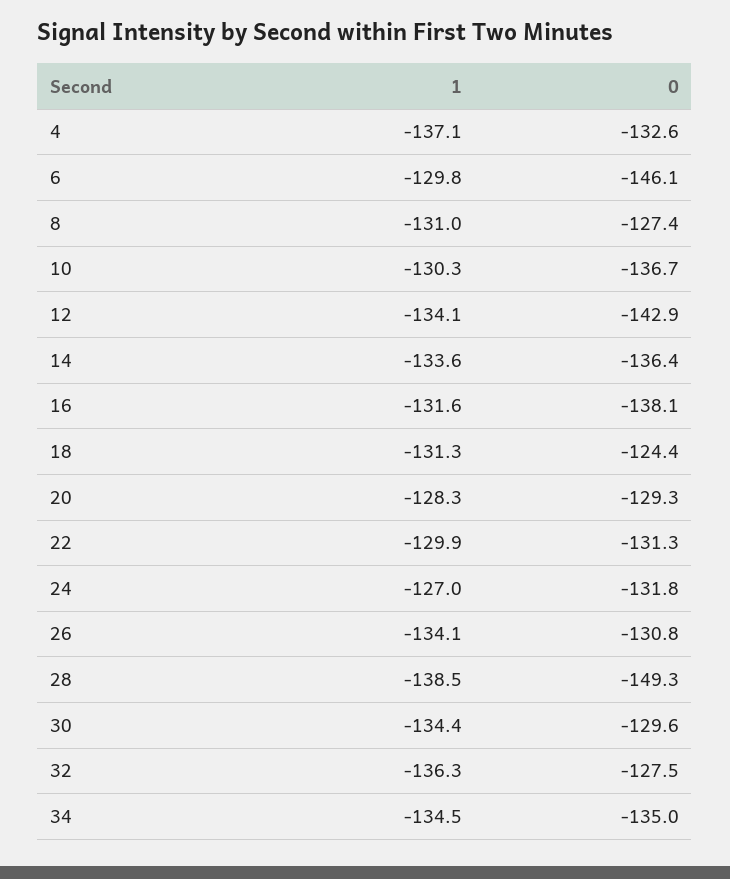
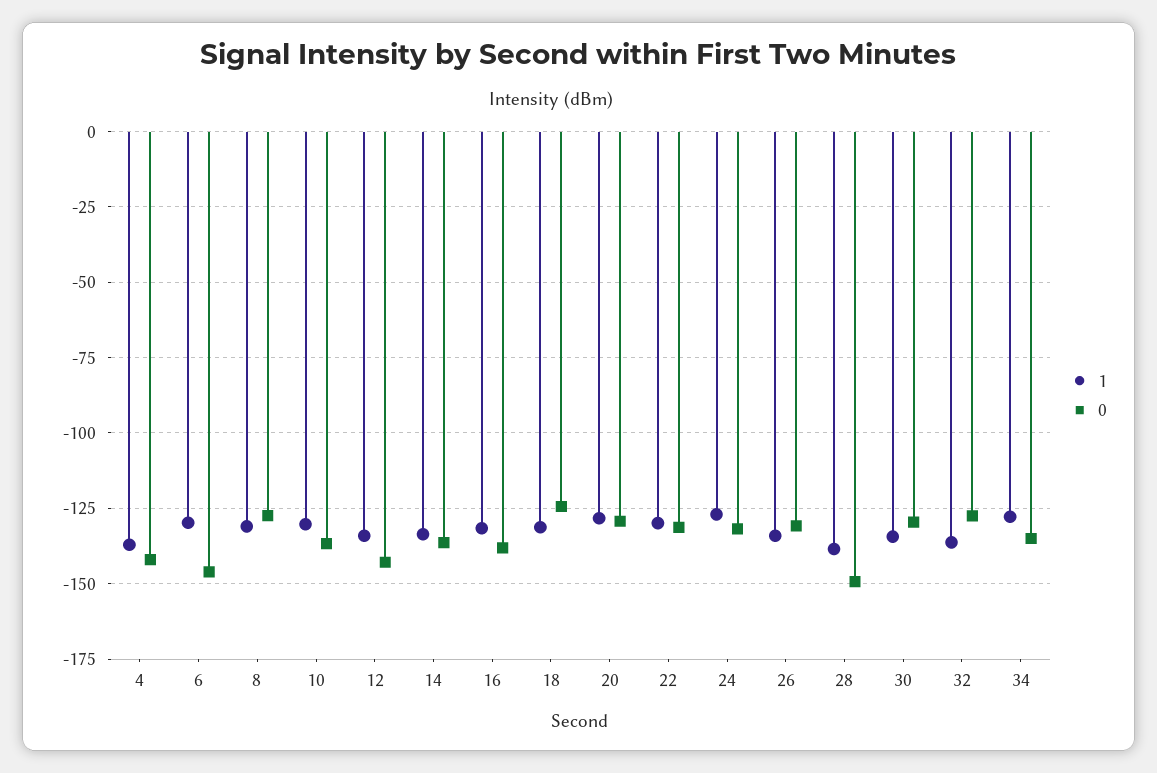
0, 4: -132.6 -> -142.5
1, 34: -134.5 -> -127.5

